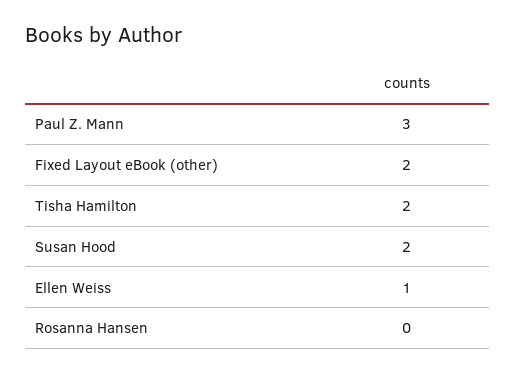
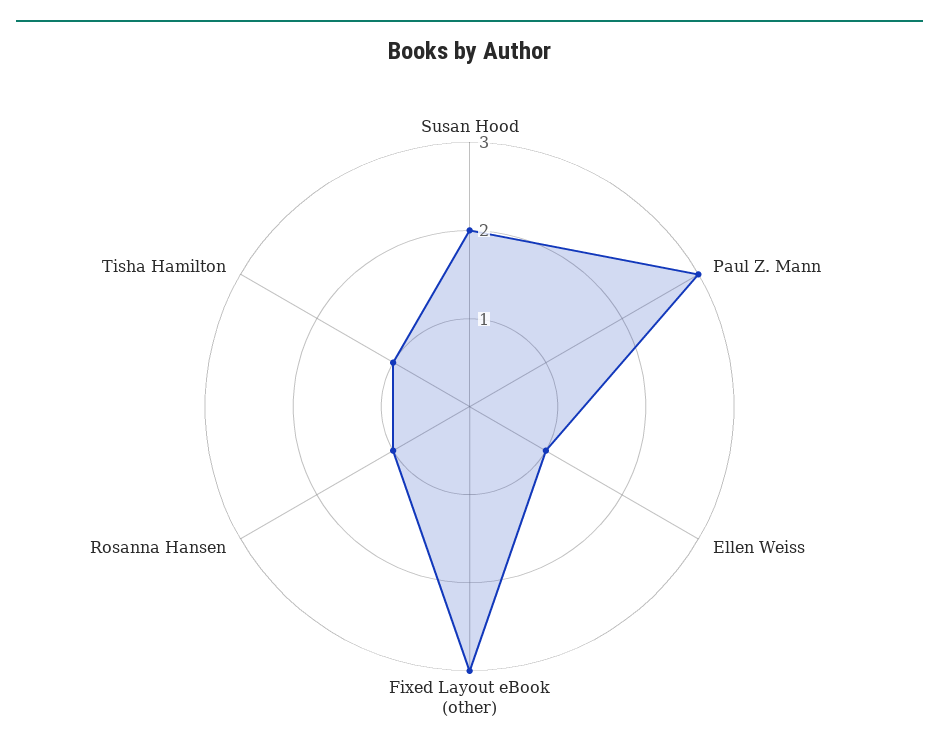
Fixed Layout eBook (other): 2 -> 3
Tisha Hamilton: 2 -> 1
Rosanna Hansen: 0 -> 1

